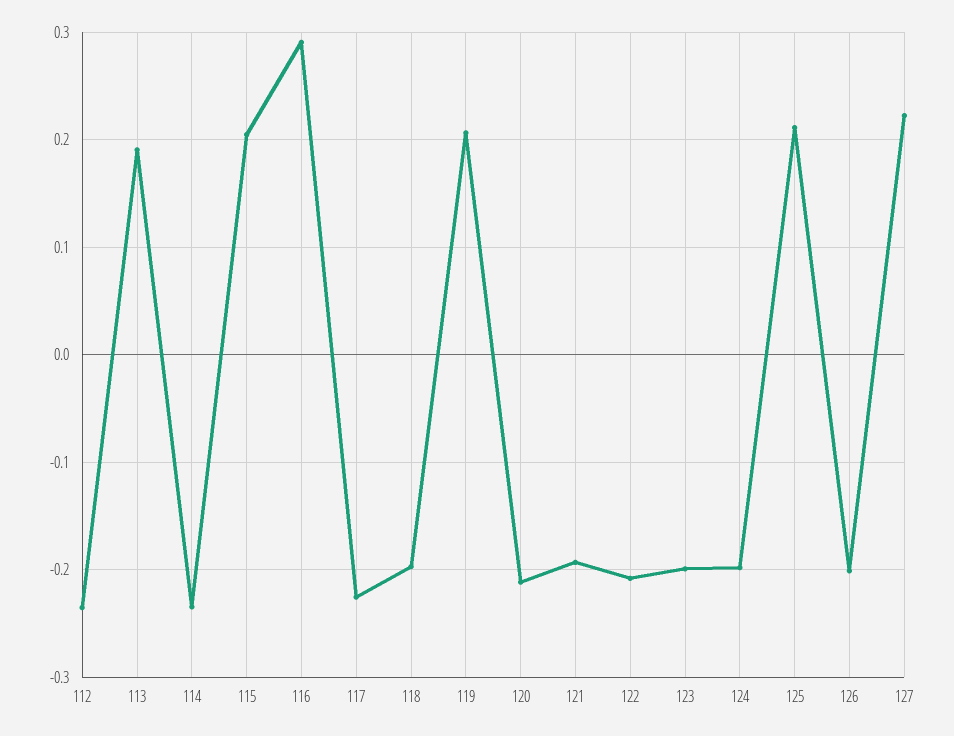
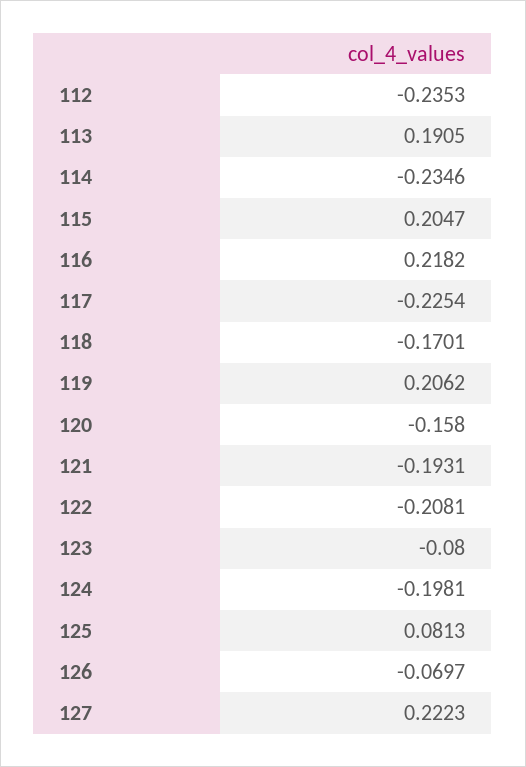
116: 0.29 -> 0.2182
118: -0.2 -> -0.1701
120: -0.21 -> -0.158
123: -0.2 -> -0.08
125: 0.21 -> 0.0813
126: -0.2 -> -0.0697

